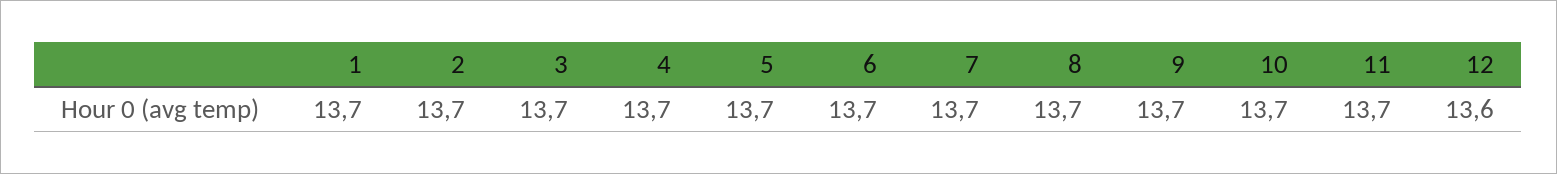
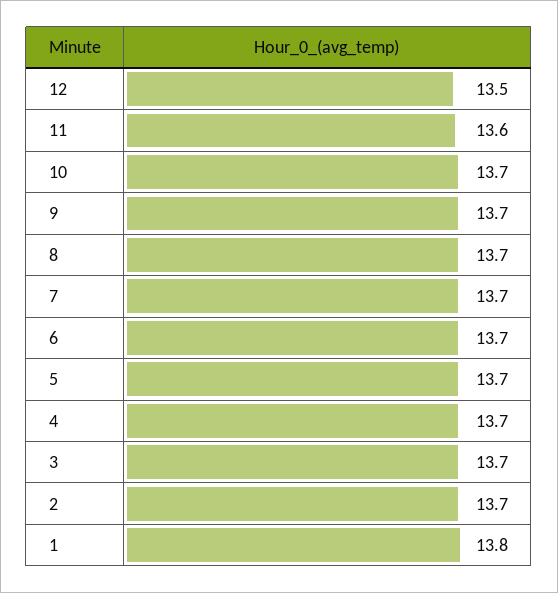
1: 13.7 -> 13.8
11: 13.7 -> 13.6
12: 13.6 -> 13.5

